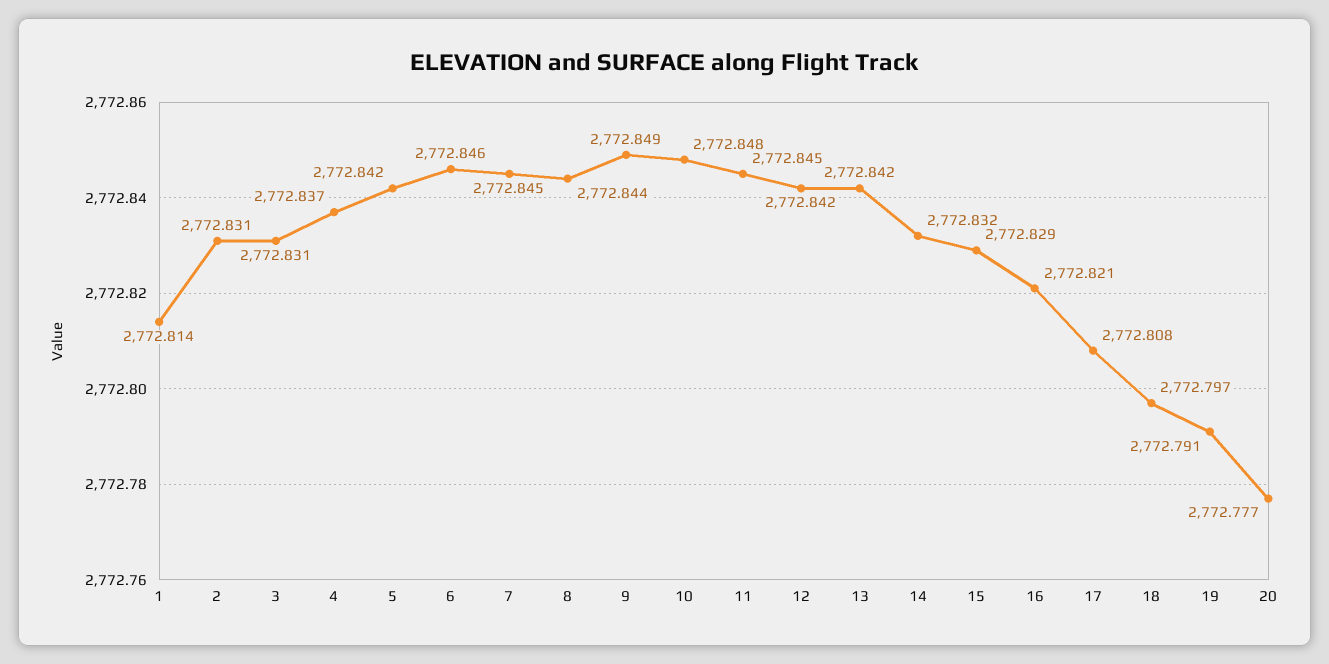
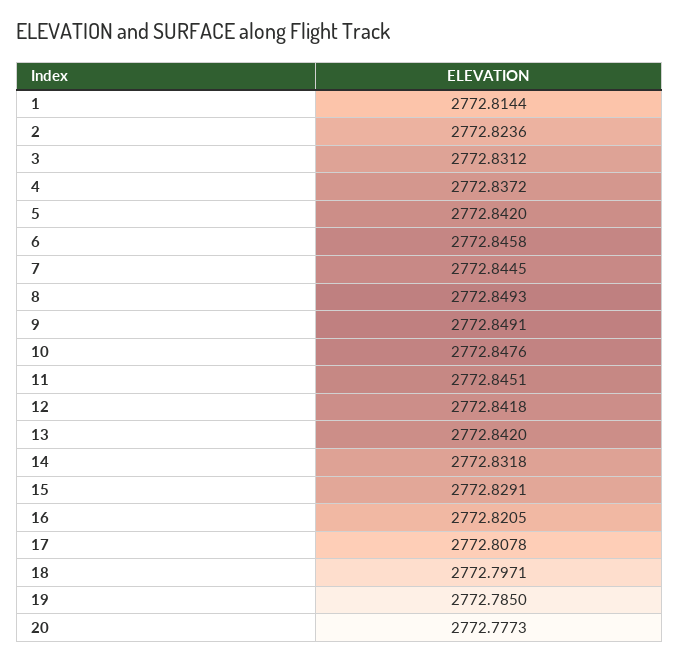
2: 2772.831 -> 2772.8236
8: 2772.844 -> 2772.8493
19: 2772.791 -> 2772.785

